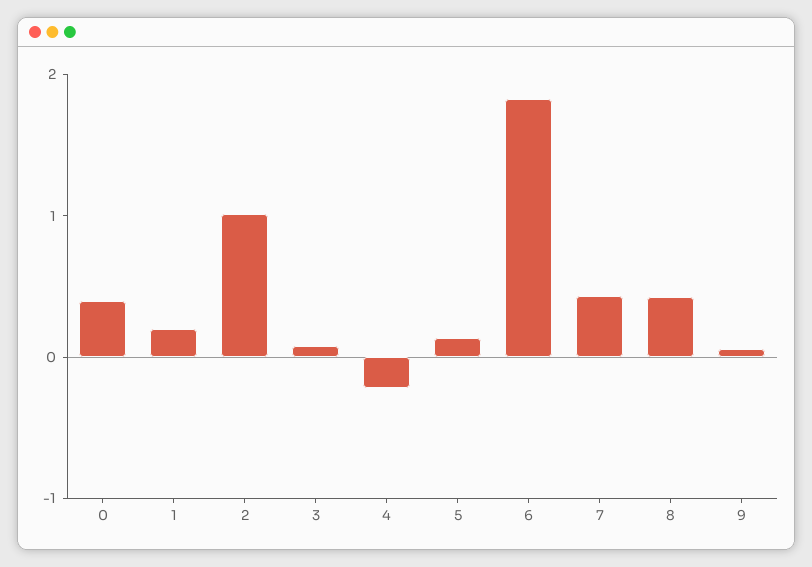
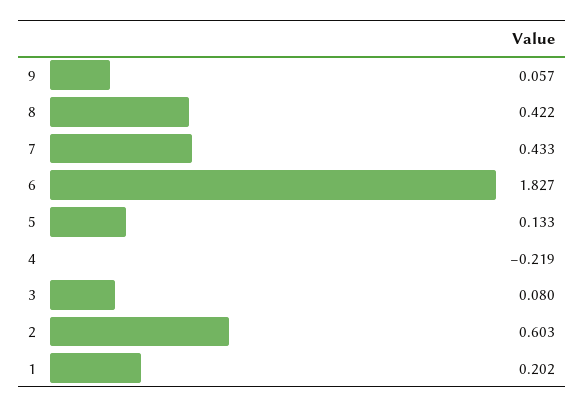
0: 0.4 -> none
2: 1 -> 0.603

